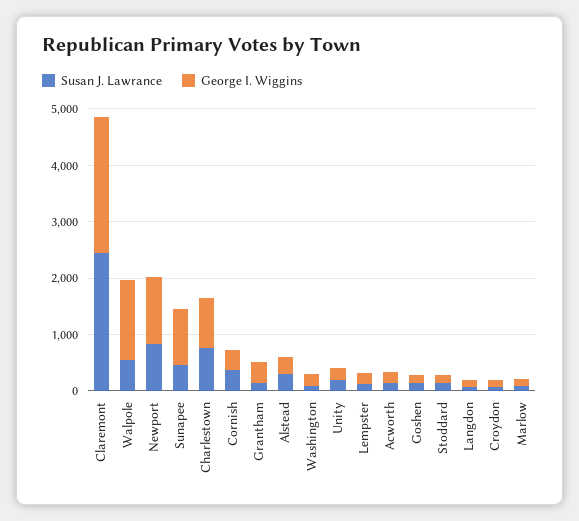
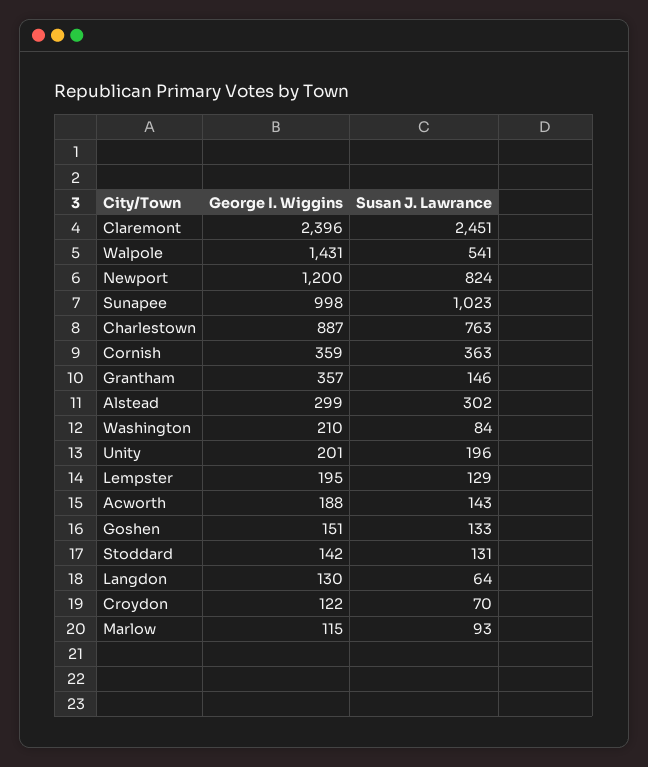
Susan J. Lawrance, Sunapee: 400 -> 1023

